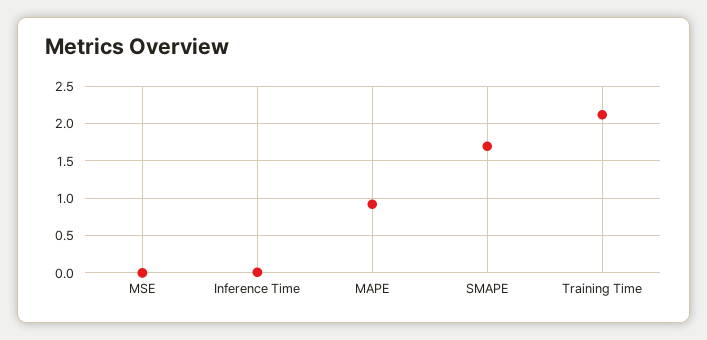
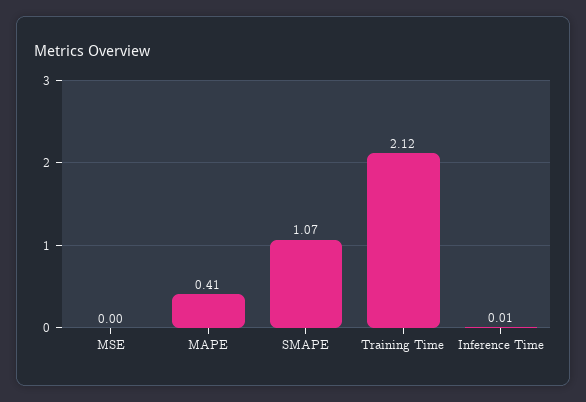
MAPE: 0.9 -> 0.41
SMAPE: 1.7 -> 1.07

